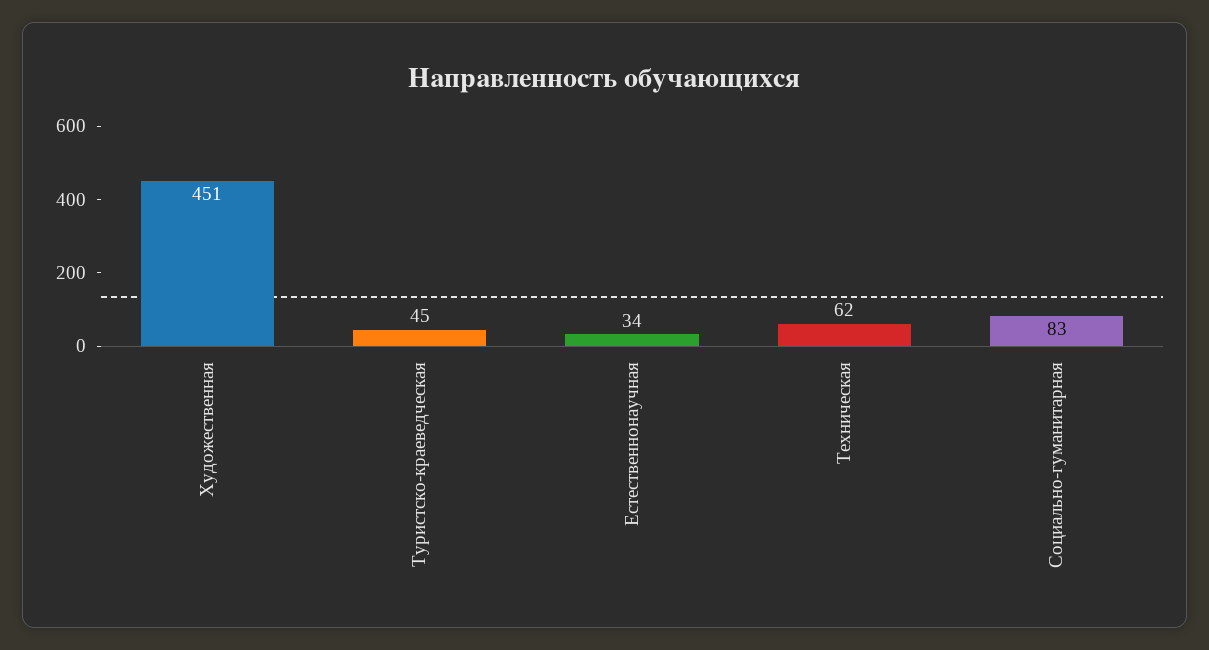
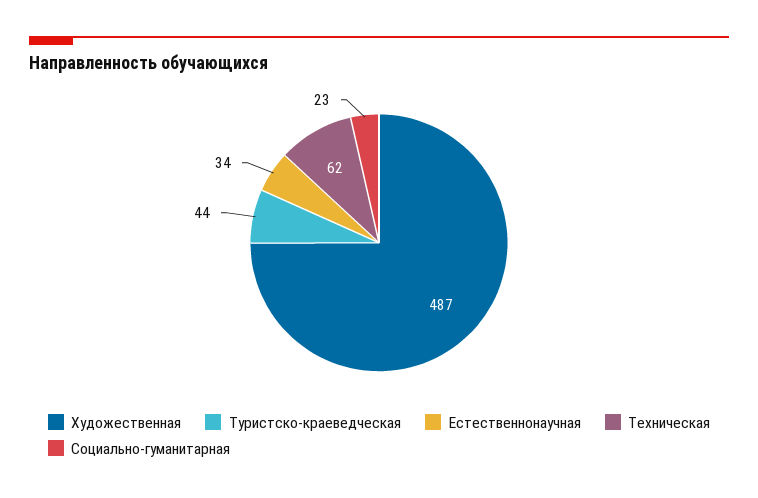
Художественная: 451 -> 487
Туристско-краеведческая: 45 -> 44
Социально-гуманитарная: 83 -> 23

